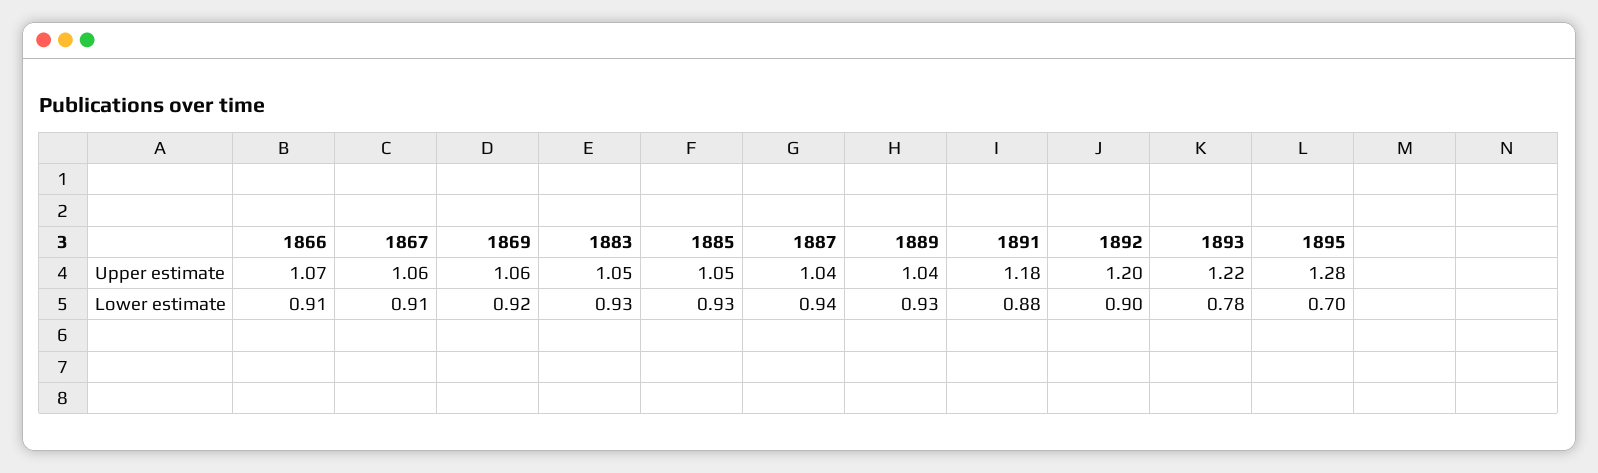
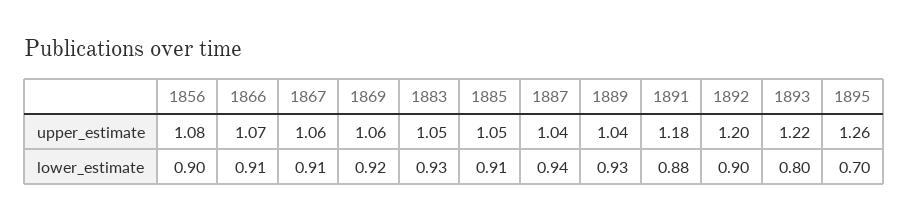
1895, Upper estimate: 1.28 -> 1.26
1885, Lower estimate: 0.93 -> 0.91
1893, Lower estimate: 0.78 -> 0.8
1856, Upper estimate: none -> 1.08
1856, Lower estimate: none -> 0.9

